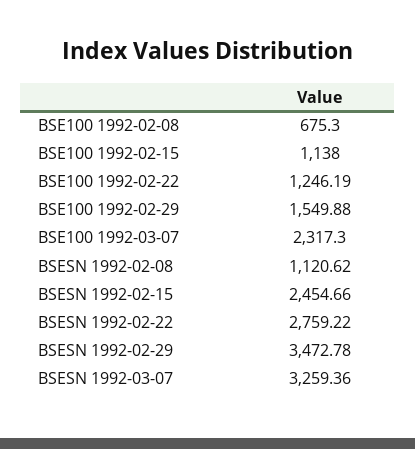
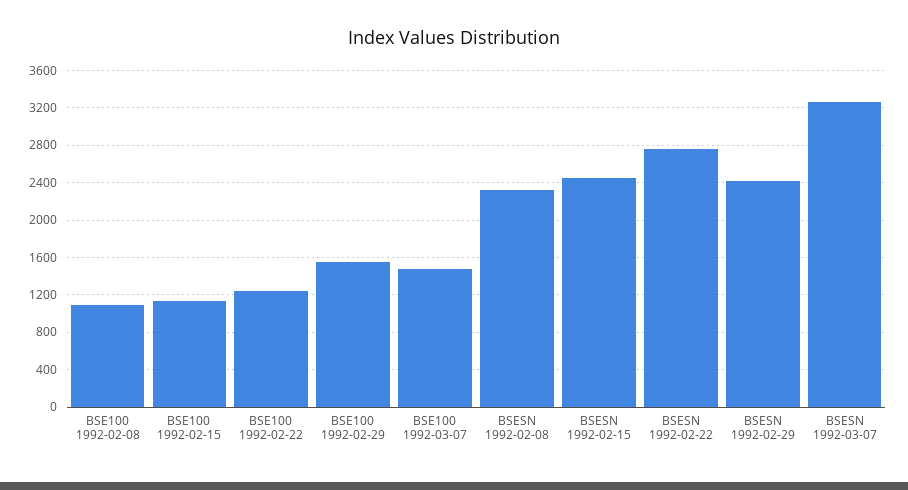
BSE100 1992-02-08: 675.3 -> 1100
BSE100 1992-03-07: 2317.3 -> 1500
BSESN 1992-02-08: 1120.62 -> 2300
BSESN 1992-02-29: 3472.78 -> 2400

